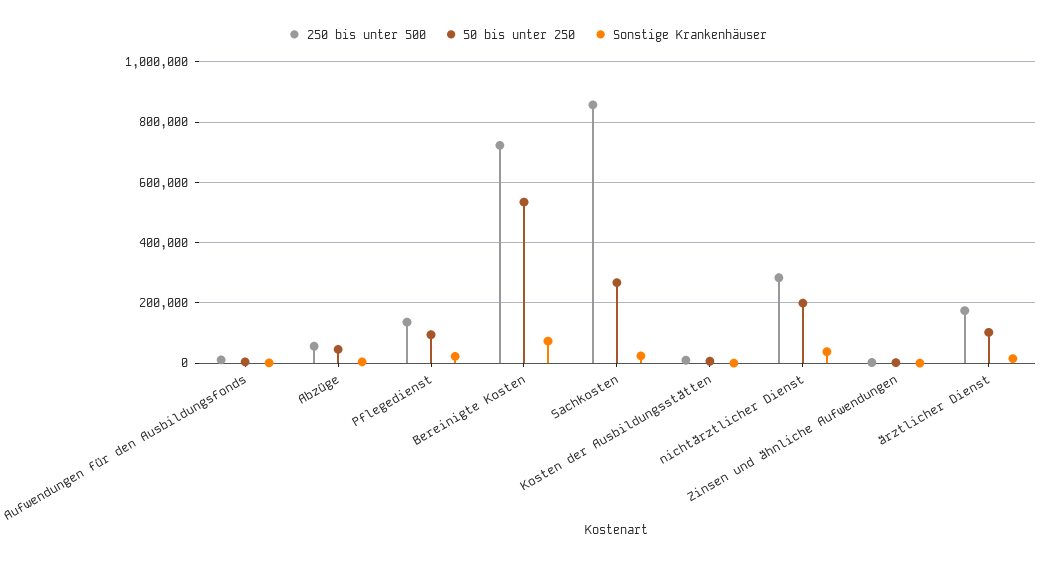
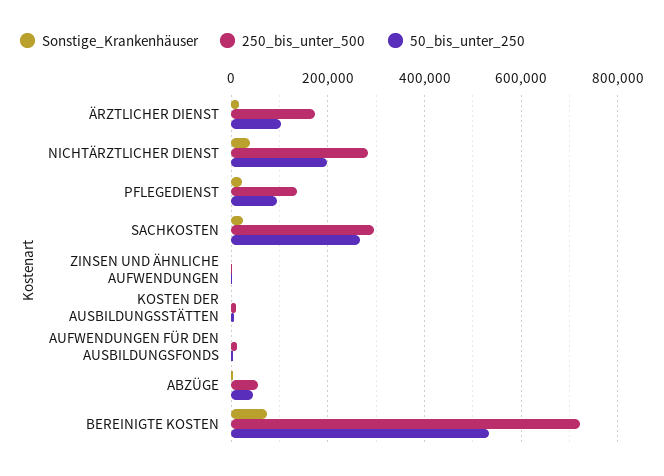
250 bis unter 500, Sachkosten: 860000 -> 300000

